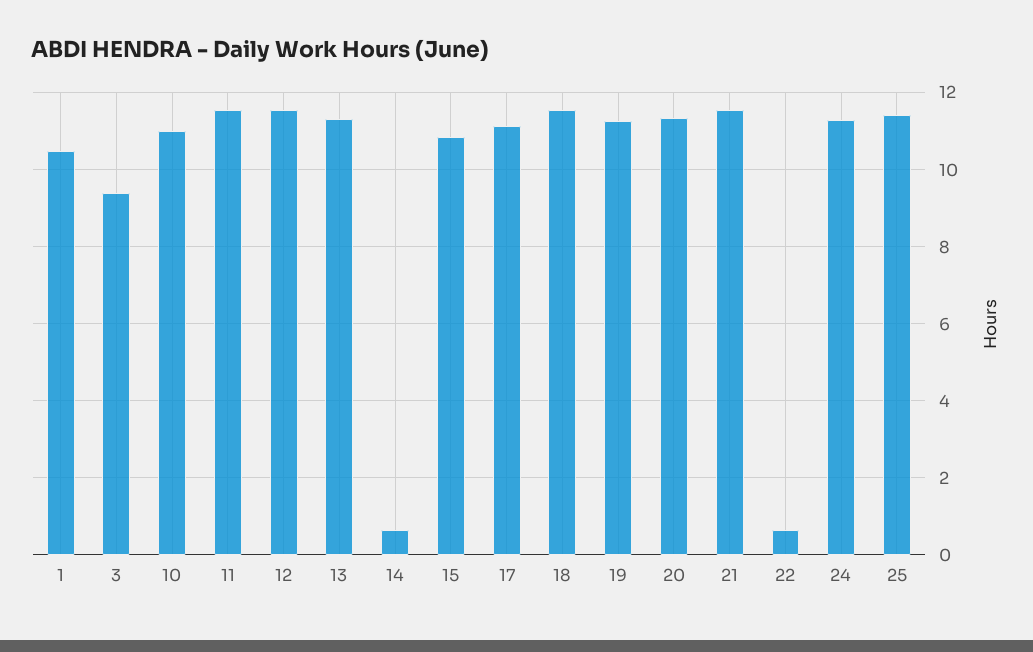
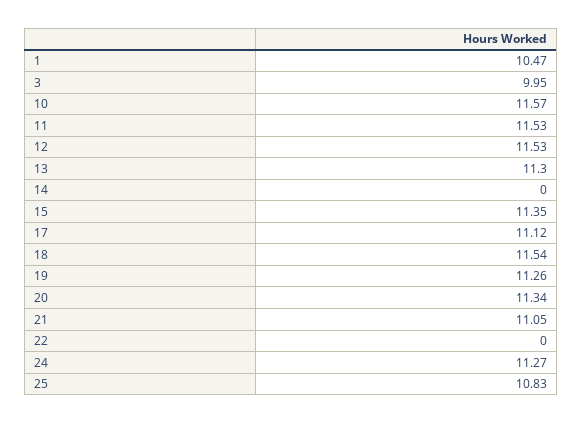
3: 9.4 -> 9.95
10: 11 -> 11.57
14: 0.6 -> 0
15: 10.8 -> 11.35
21: 11.6 -> 11.05
22: 0.6 -> 0
25: 11.4 -> 10.83

